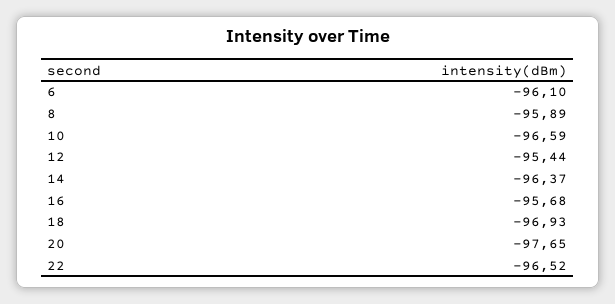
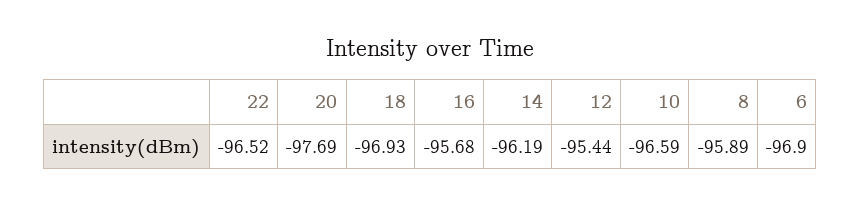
6: -96.1 -> -96.9
14: -96.37 -> -96.19
20: -97.65 -> -97.69

